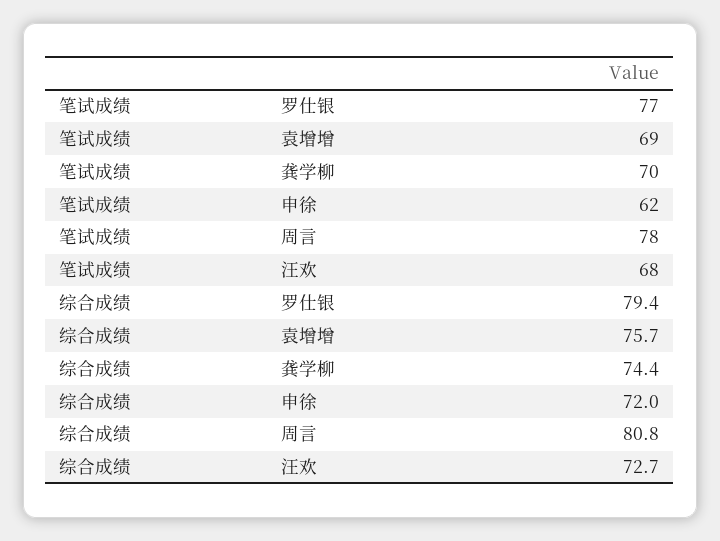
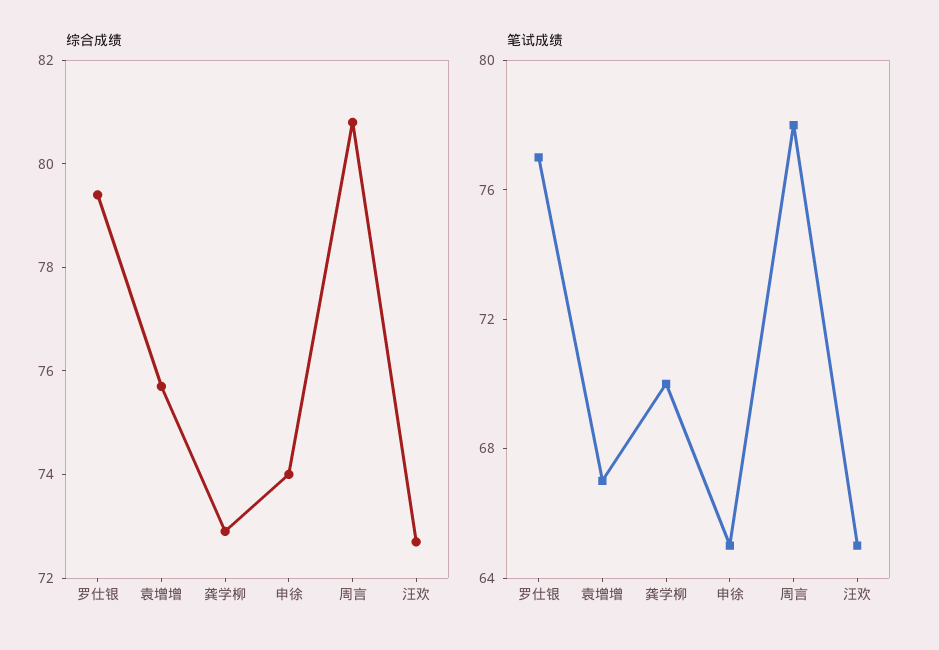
笔试成绩, 袁增增: 69 -> 67
笔试成绩, 申徐: 62 -> 65
笔试成绩, 汪欢: 68 -> 65
综合成绩, 龚学柳: 74.4 -> 73
综合成绩, 申徐: 72 -> 74

